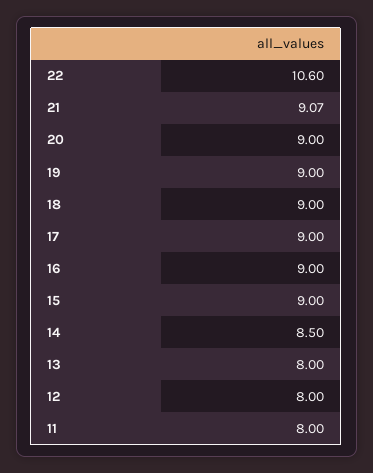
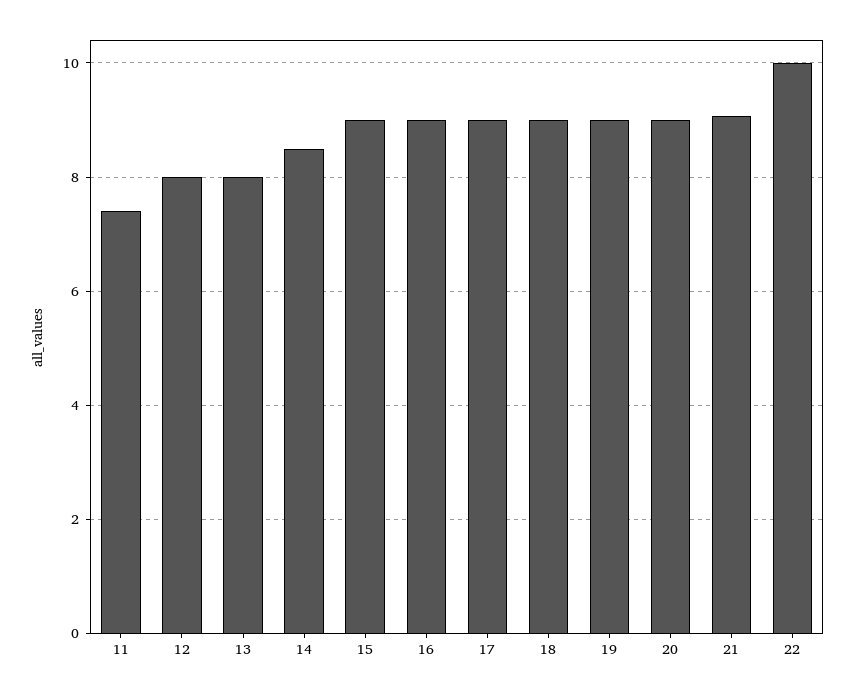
22: 10.6 -> 10
11: 8 -> 7.4

